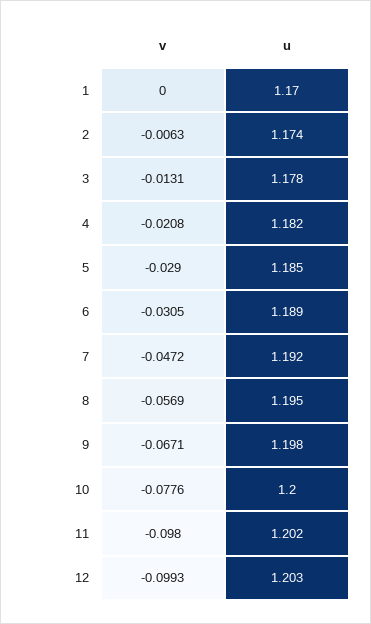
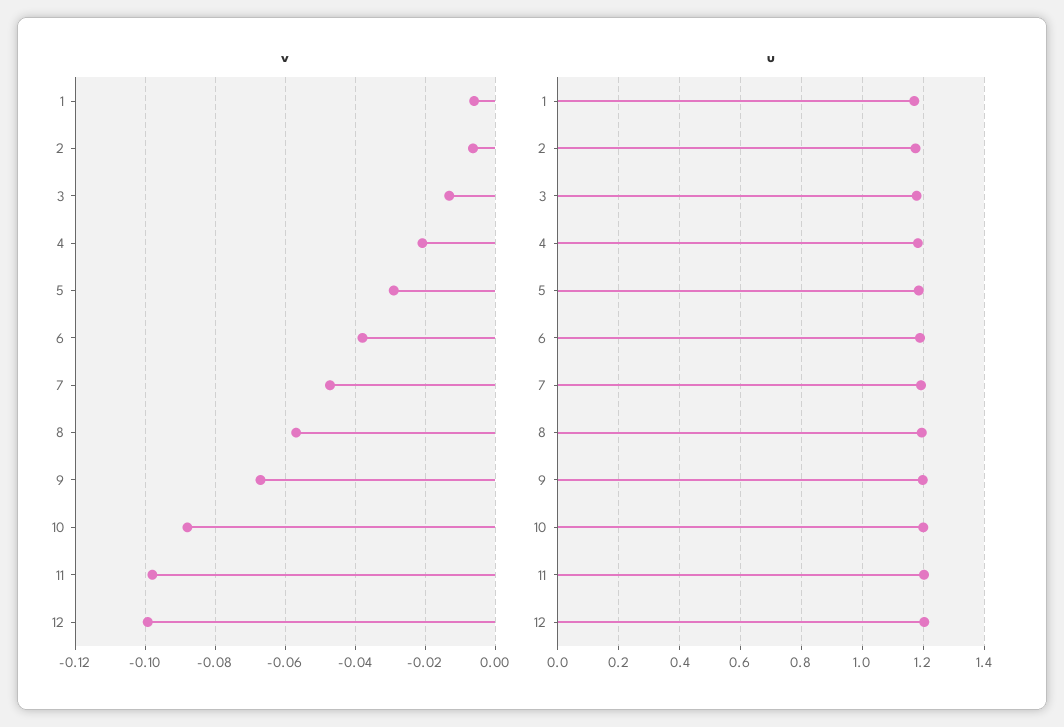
v, 1: 0 -> -0.006
v, 6: -0.0305 -> -0.038
v, 10: -0.0776 -> -0.088

